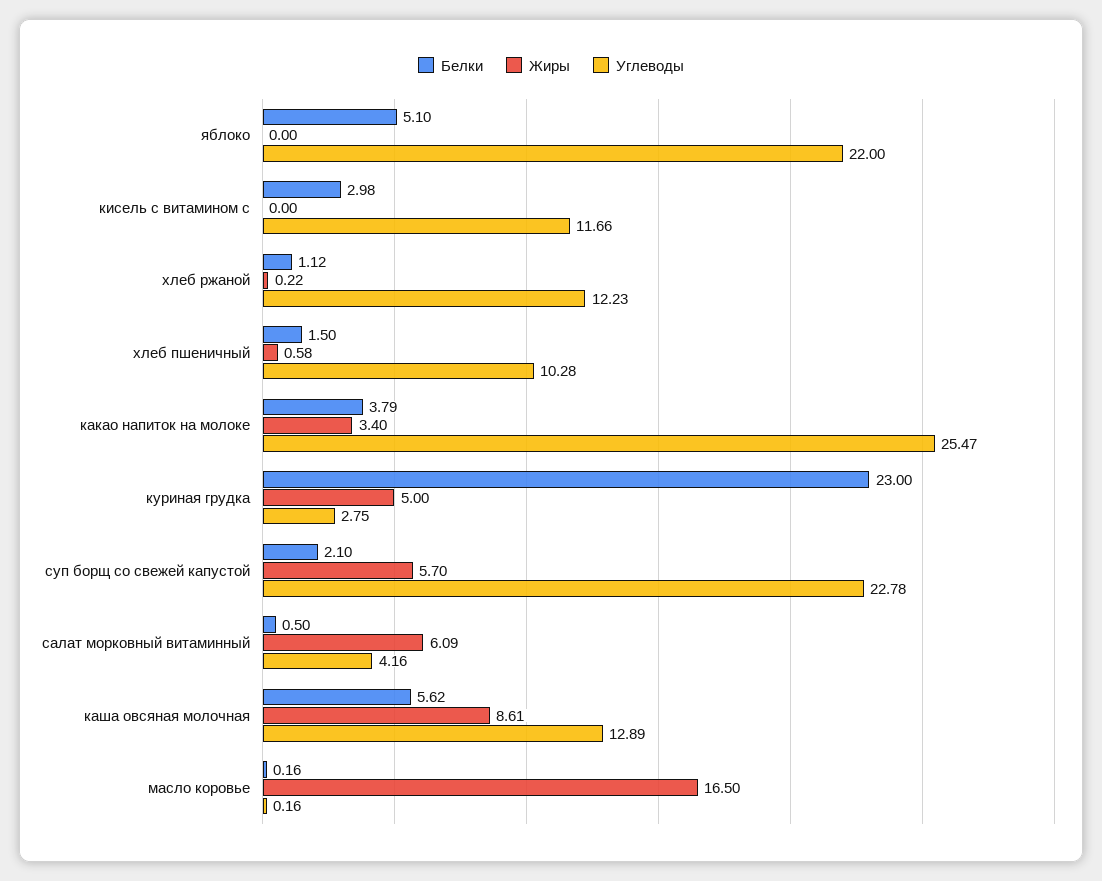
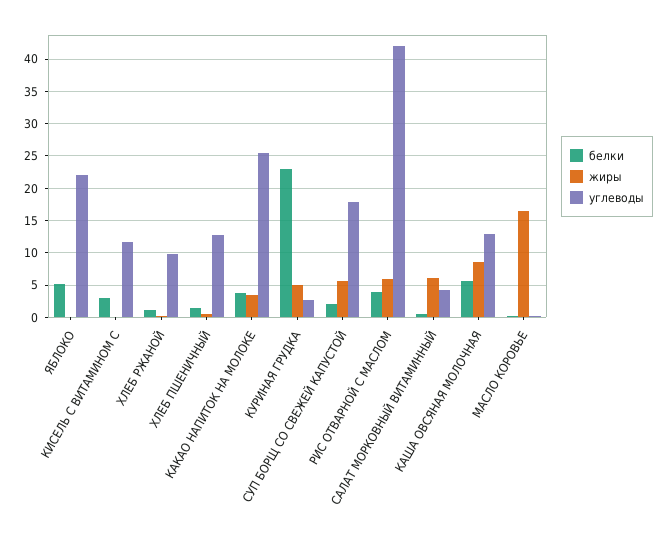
Углеводы, хлеб ржаной: 12.23 -> 10
Углеводы, хлеб пшеничный: 10.28 -> 13
Углеводы, суп борщ со свежей капустой: 22.78 -> 18
Белки, РИС ОТВАРНОЙ С МАСЛОМ: none -> 4
Жиры, РИС ОТВАРНОЙ С МАСЛОМ: none -> 6
Углеводы, РИС ОТВАРНОЙ С МАСЛОМ: none -> 42

